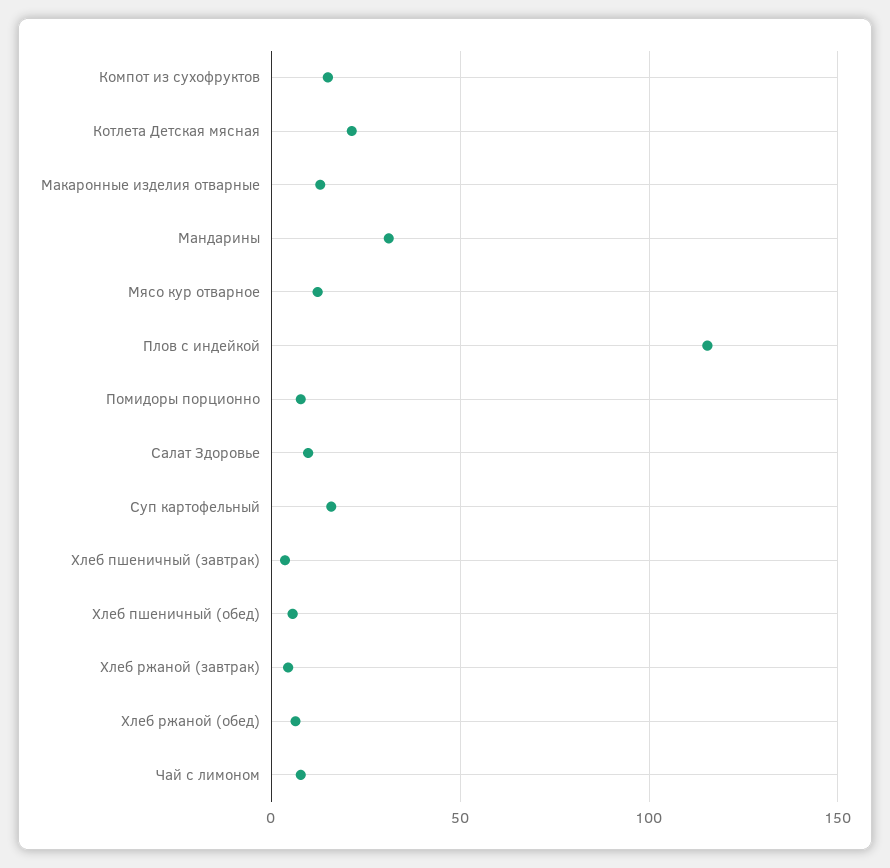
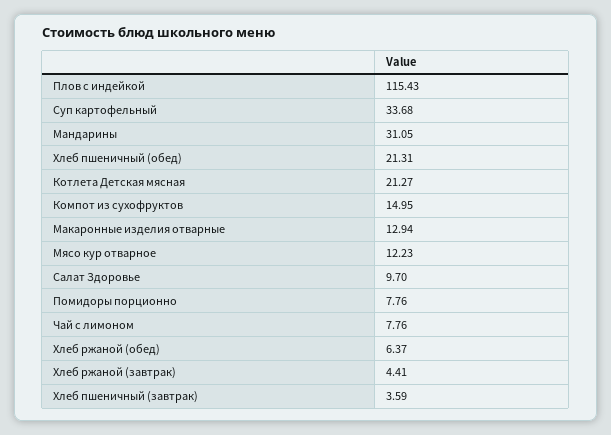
Суп картофельный: 15 -> 33.68
Хлеб пшеничный (обед): 5 -> 21.31

